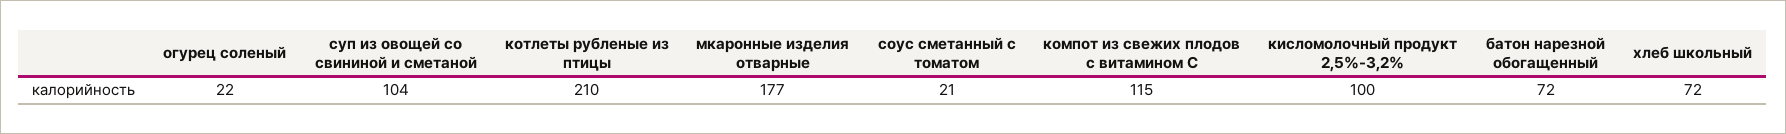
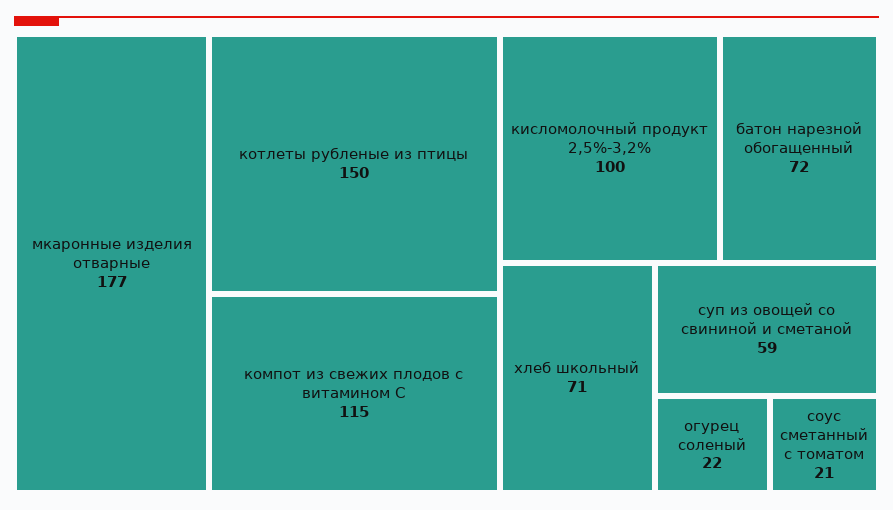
суп из овощей со свининой и сметаной: 104 -> 59
котлеты рубленые из птицы: 210 -> 150
хлеб школьный: 72 -> 71

